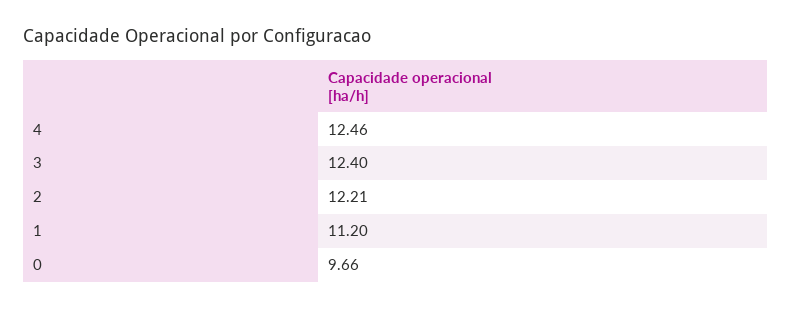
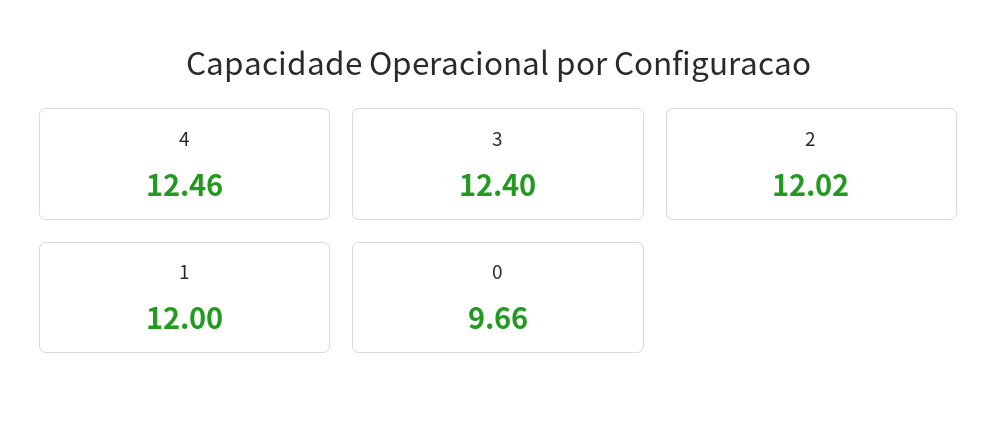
2: 12.21 -> 12.02
1: 11.2 -> 12

